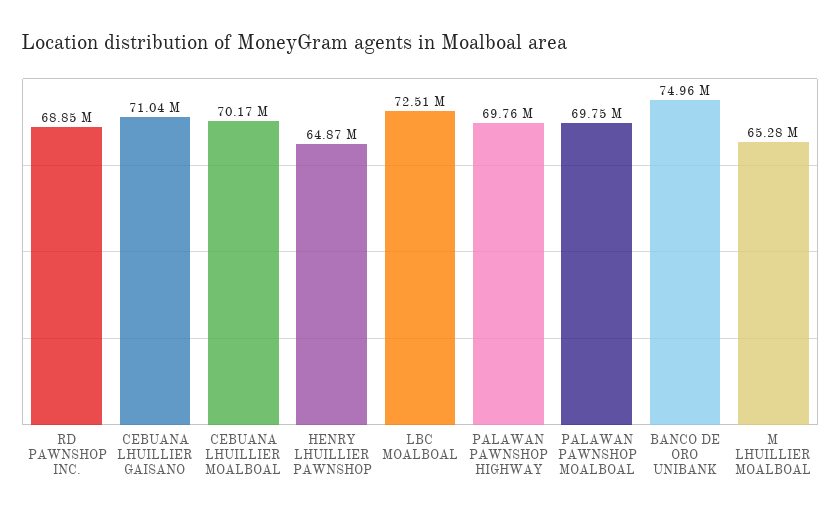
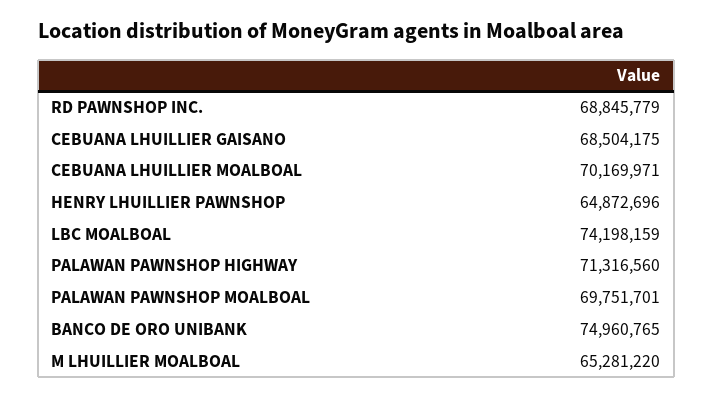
CEBUANA LHUILLIER GAISANO: 71040000 -> 68504175
LBC MOALBOAL: 72510000 -> 74198159
PALAWAN PAWNSHOP HIGHWAY: 69760000 -> 71316560

